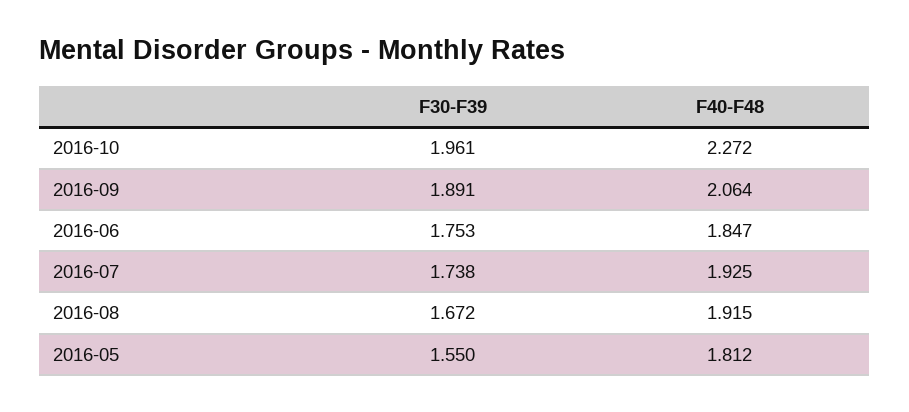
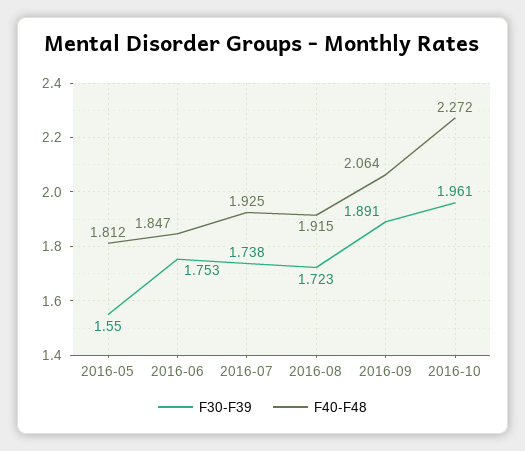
F30-F39, 2016-08: 1.672 -> 1.723

